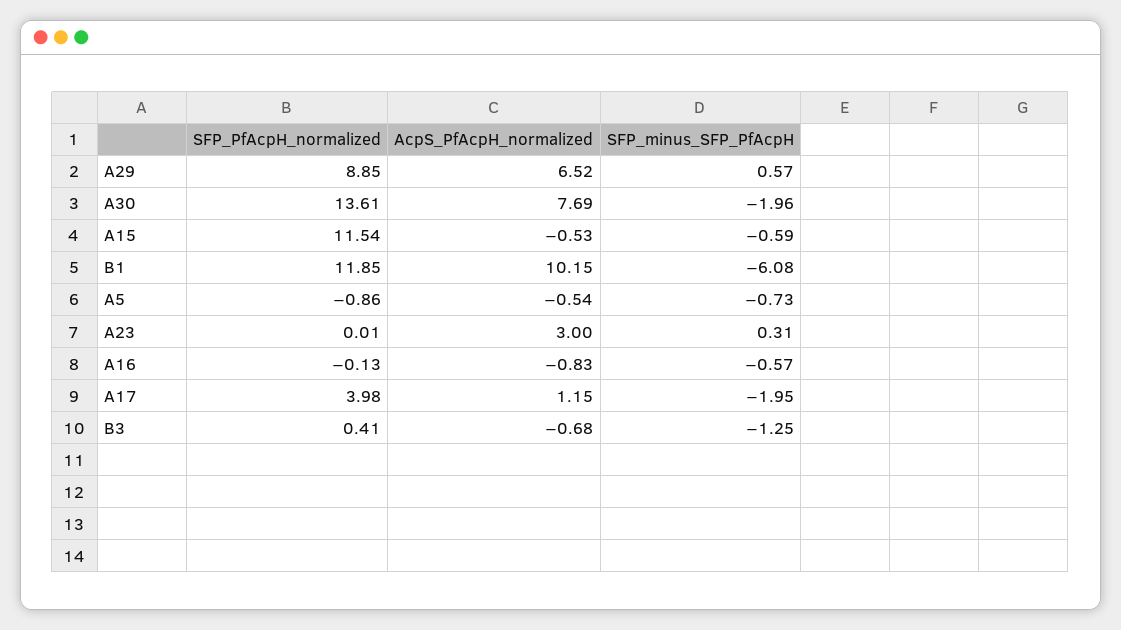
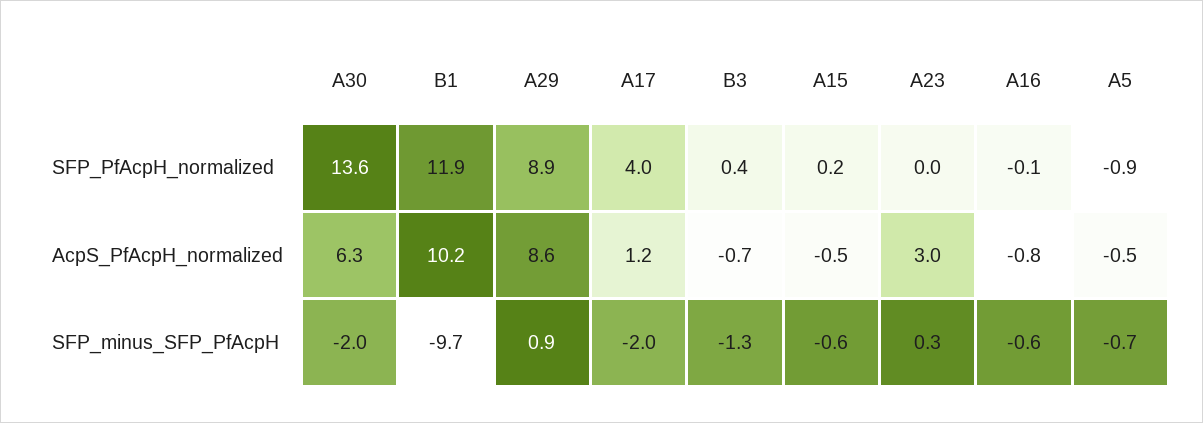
AcpS_PfAcpH_normalized, A29: 6.52 -> 8.6
SFP_minus_SFP_PfAcpH, A29: 0.57 -> 0.9
AcpS_PfAcpH_normalized, A30: 7.69 -> 6.3
SFP_PfAcpH_normalized, A15: 11.54 -> 0.2
SFP_minus_SFP_PfAcpH, B1: -6.08 -> -9.7

